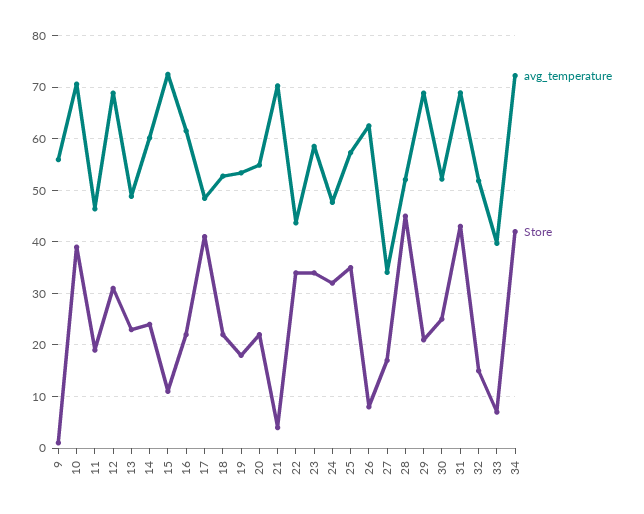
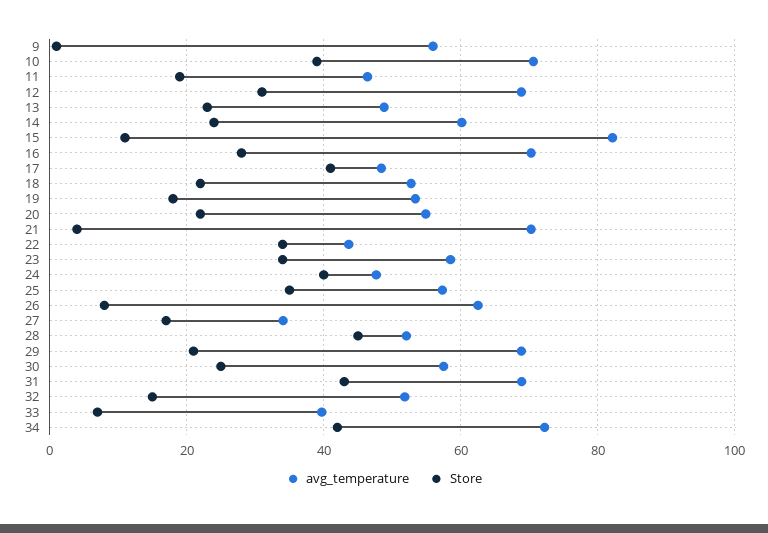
avg_temperature, 15: 72 -> 82
avg_temperature, 16: 62 -> 70
Store, 16: 22 -> 28
Store, 24: 32 -> 40
avg_temperature, 30: 52 -> 58

